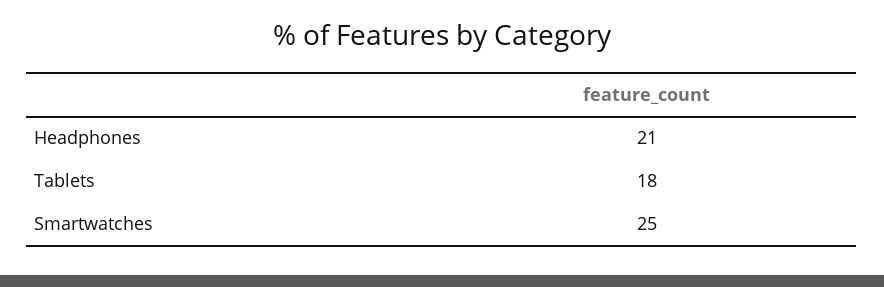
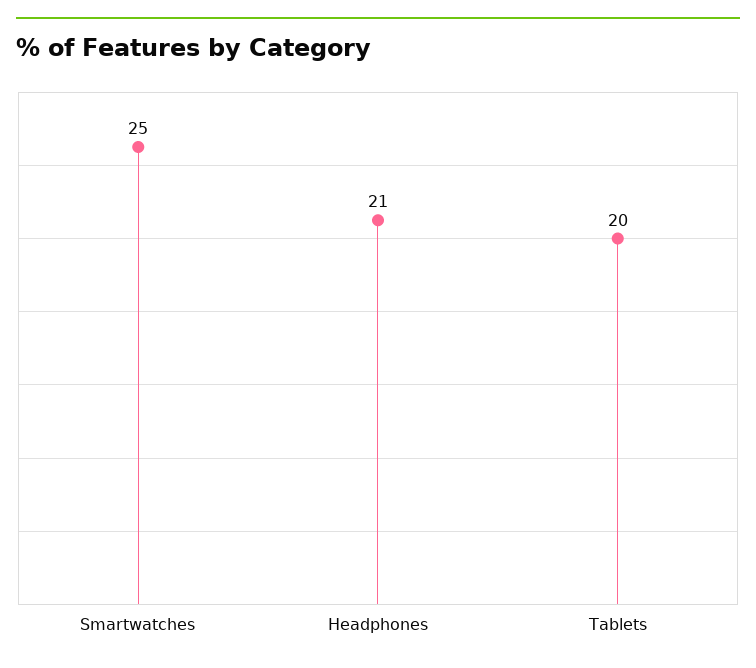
Tablets: 18 -> 20

